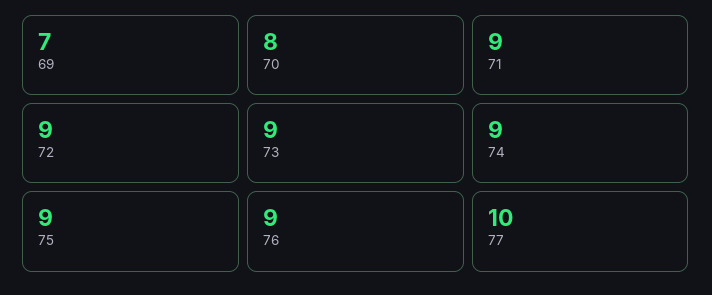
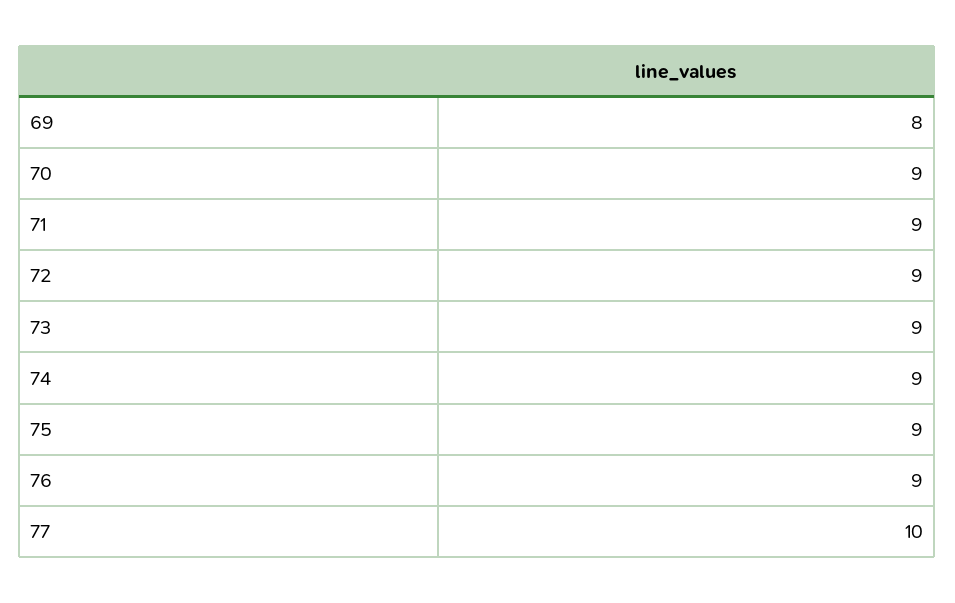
69: 7 -> 8
70: 8 -> 9

